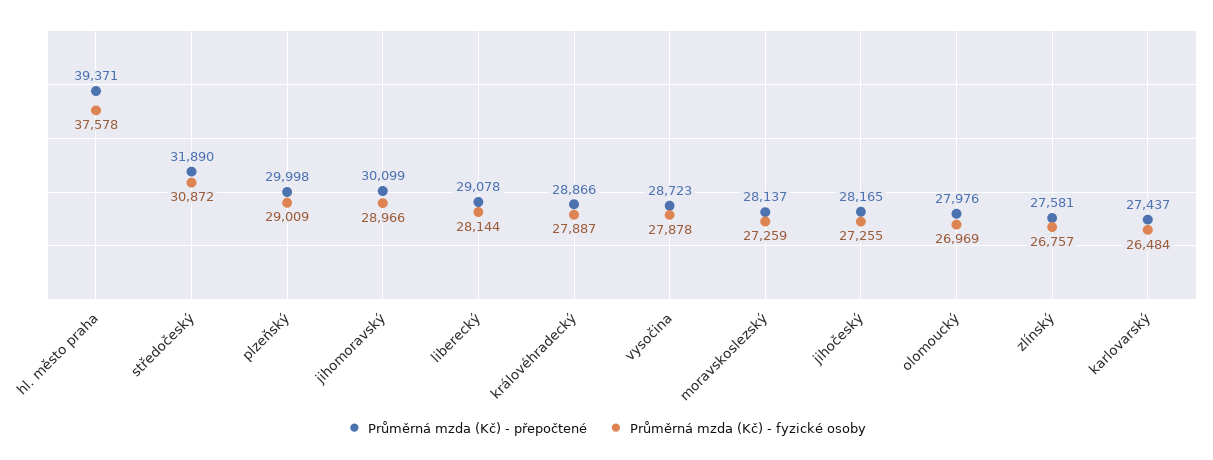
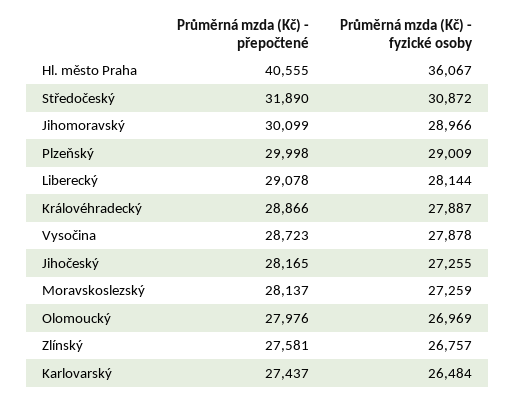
Průměrná mzda (Kč) - přepočtené, hl. město praha: 39371 -> 40555
Průměrná mzda (Kč) - fyzické osoby, hl. město praha: 37578 -> 36067

